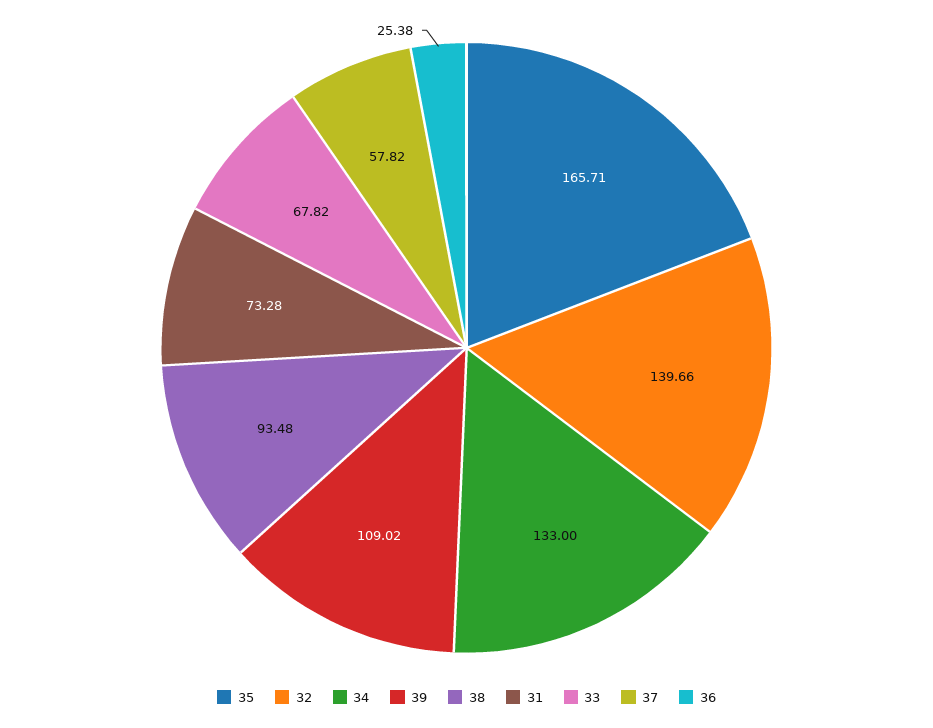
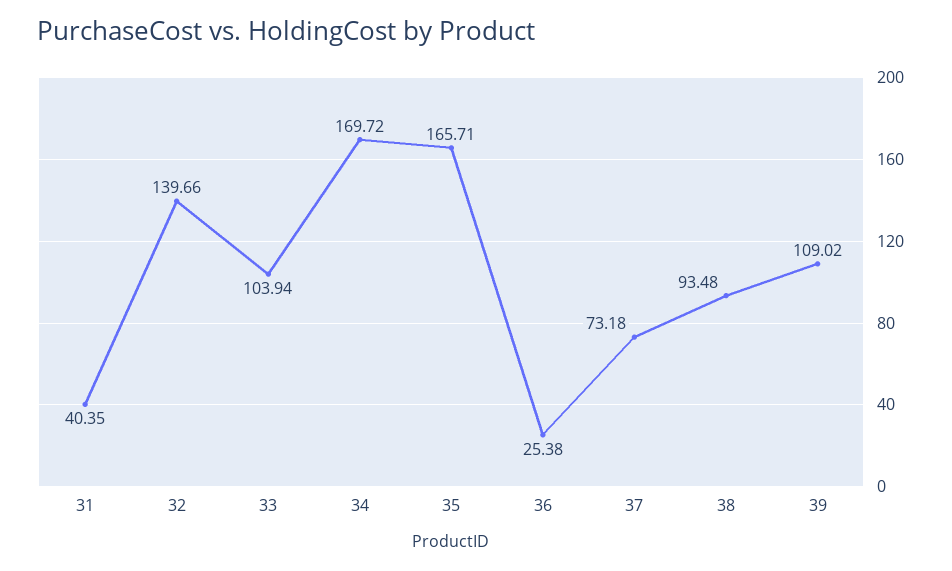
34: 133 -> 169.72
31: 73.28 -> 40.35
33: 67.82 -> 103.94
37: 57.82 -> 73.18

